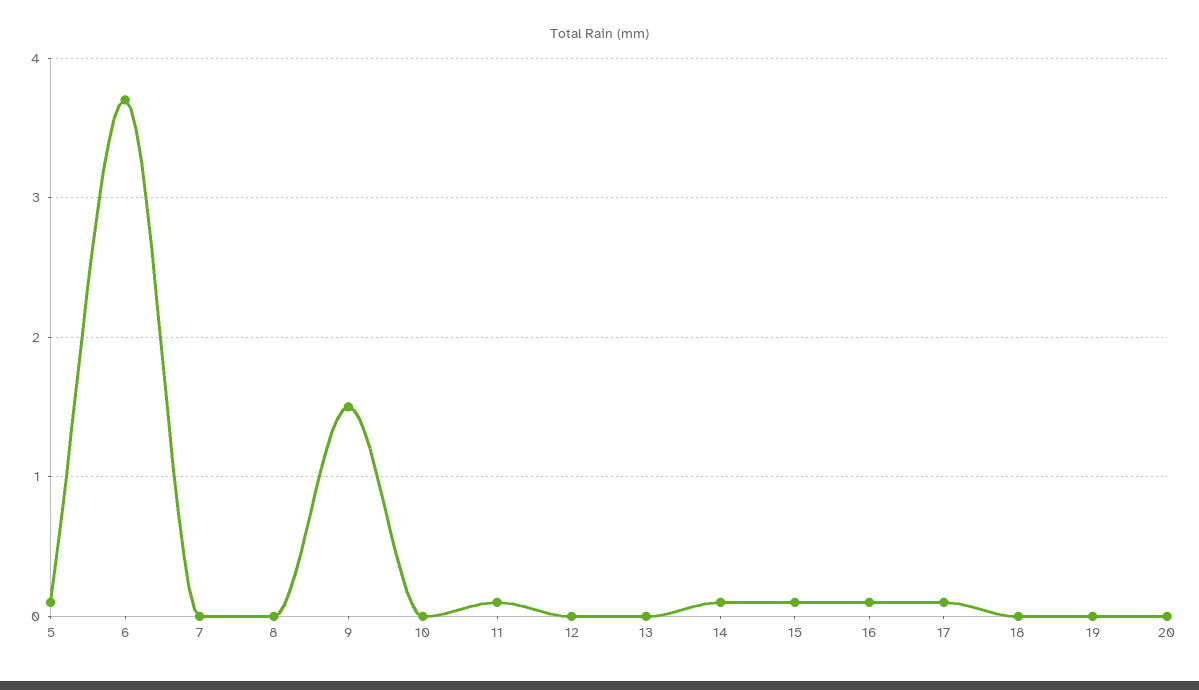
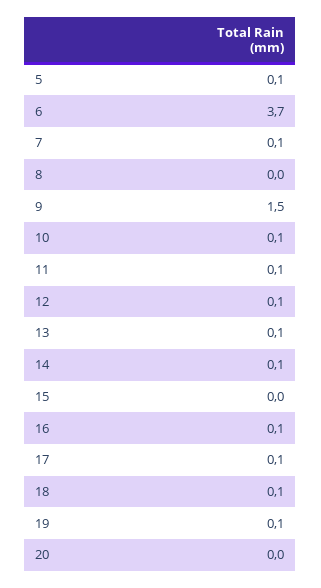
7: 0 -> 0.1
10: 0 -> 0.1
12: 0 -> 0.1
13: 0 -> 0.1
15: 0.1 -> 0
18: 0 -> 0.1
19: 0 -> 0.1

